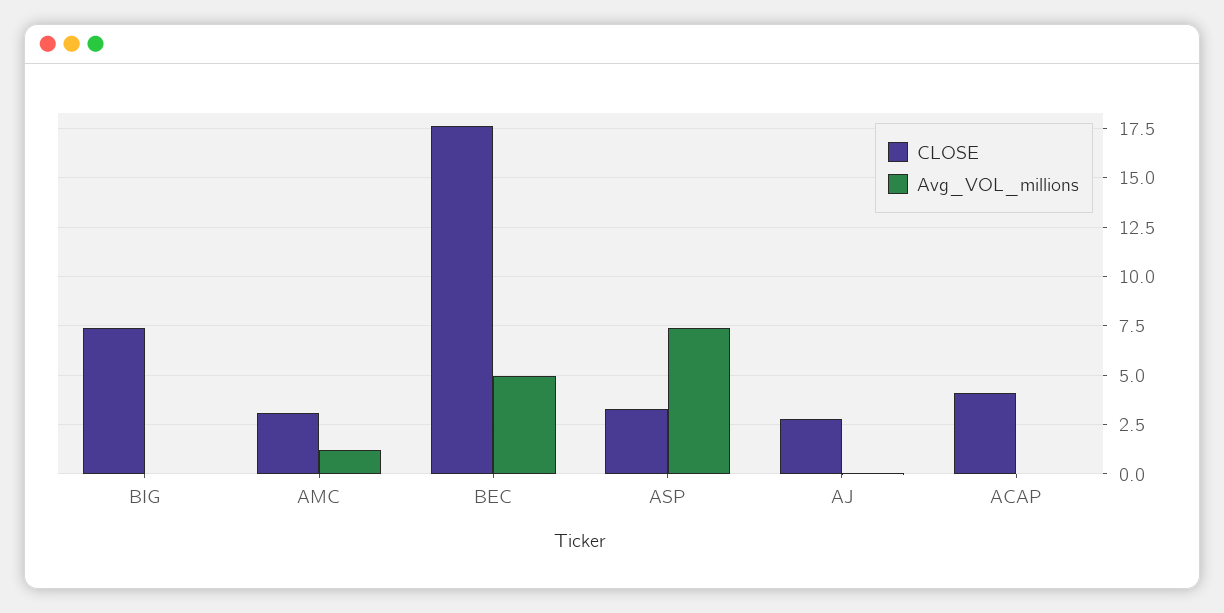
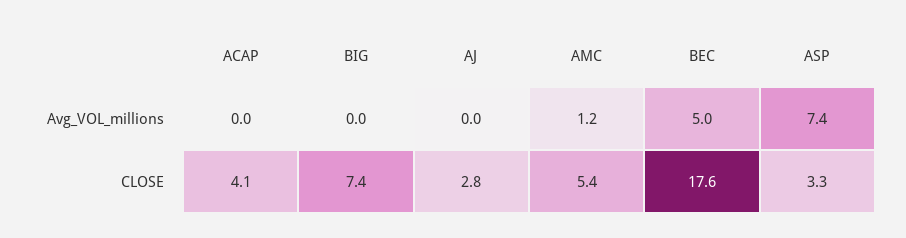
CLOSE, AMC: 3 -> 5.4

